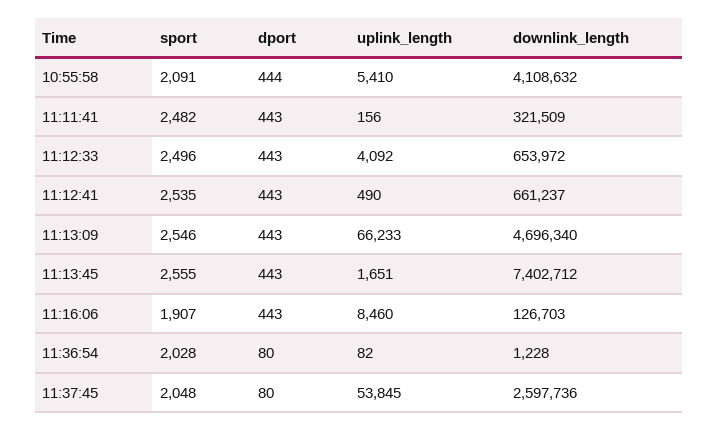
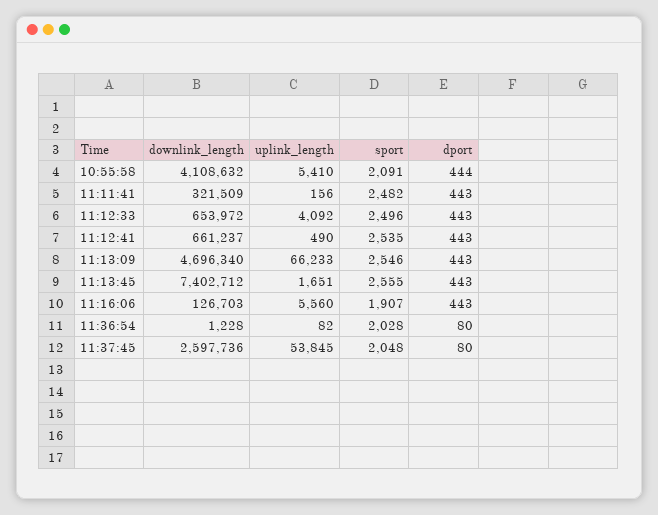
uplink_length, 11:16:06: 8460 -> 5560

